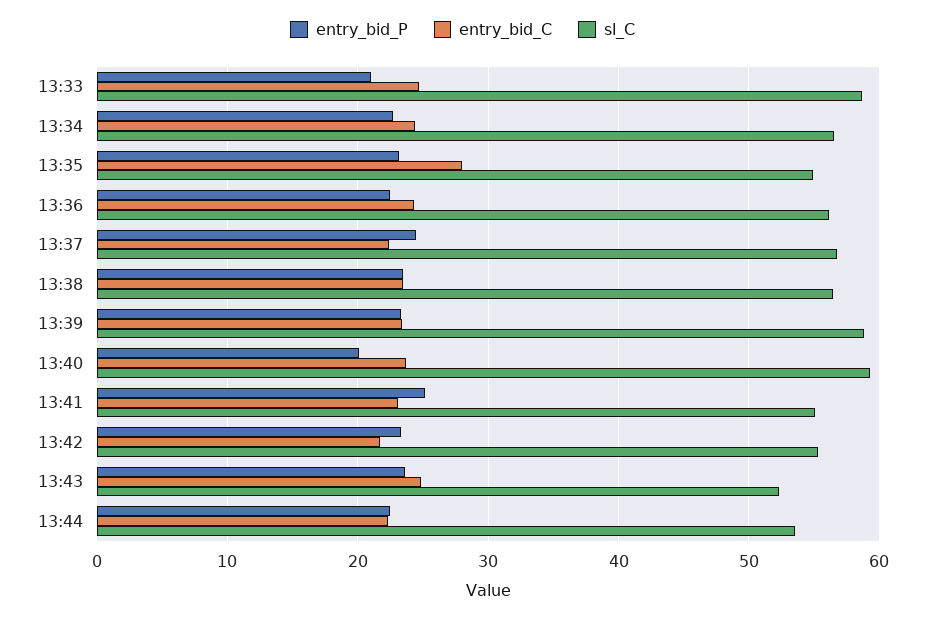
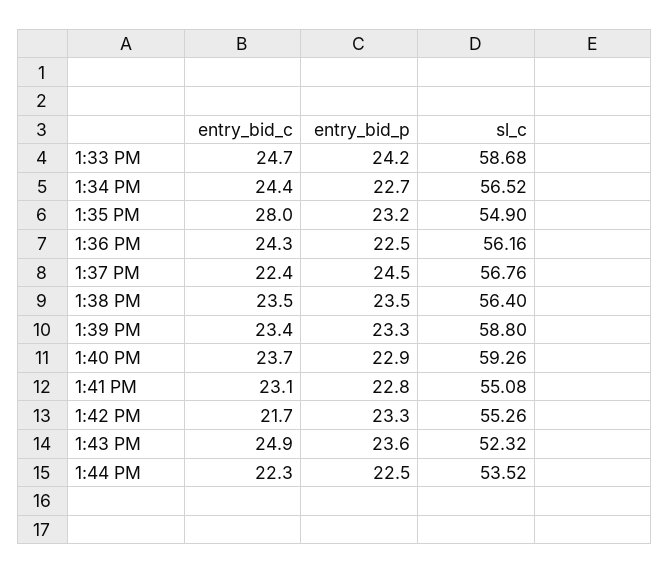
entry_bid_P, 13:33: 21 -> 24.2
entry_bid_P, 13:40: 20 -> 22.9
entry_bid_P, 13:41: 25 -> 22.8

